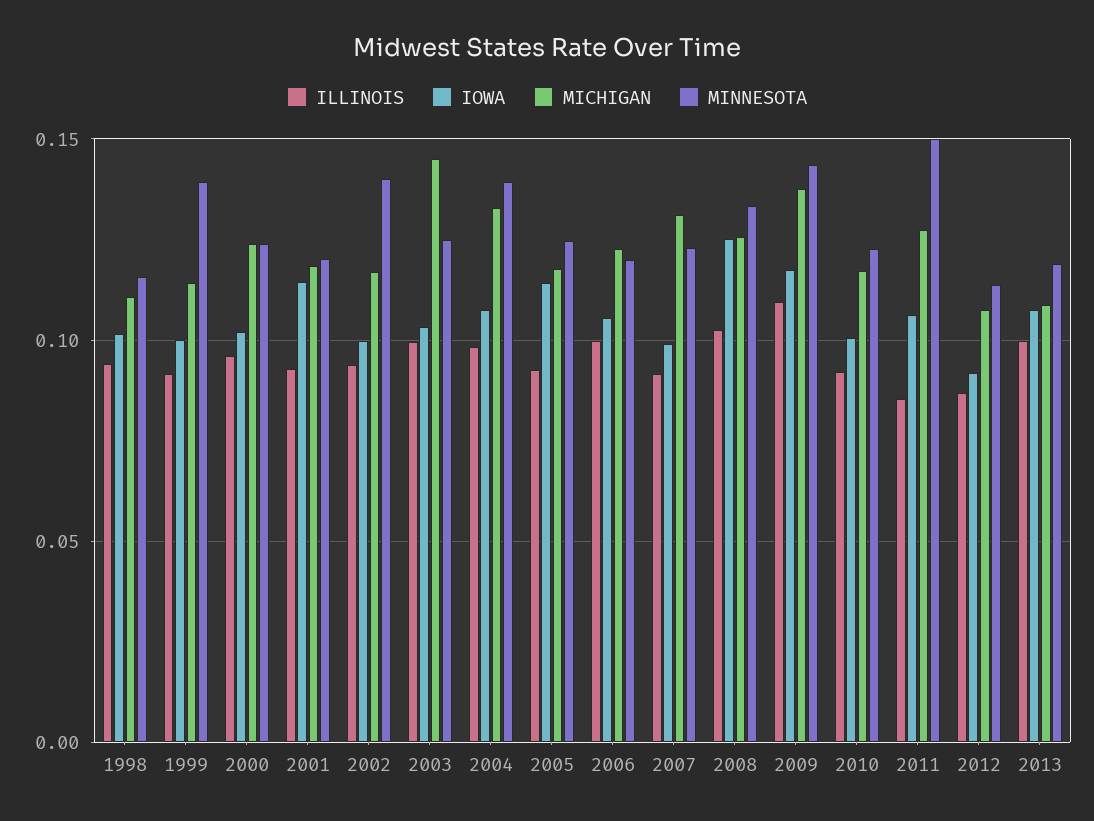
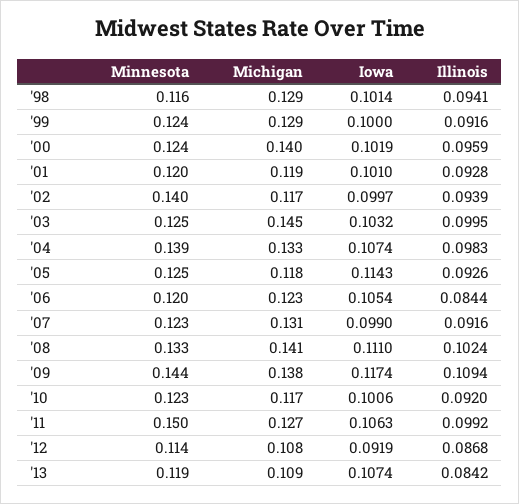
MICHIGAN, 1998: 0.11 -> 0.129
MICHIGAN, 1999: 0.115 -> 0.129
MINNESOTA, 1999: 0.14 -> 0.124
MICHIGAN, 2000: 0.125 -> 0.14
IOWA, 2001: 0.115 -> 0.101
ILLINOIS, 2006: 0.1 -> 0.0844
IOWA, 2008: 0.125 -> 0.111
MICHIGAN, 2008: 0.125 -> 0.141
ILLINOIS, 2011: 0.085 -> 0.0992
ILLINOIS, 2013: 0.1 -> 0.0842

